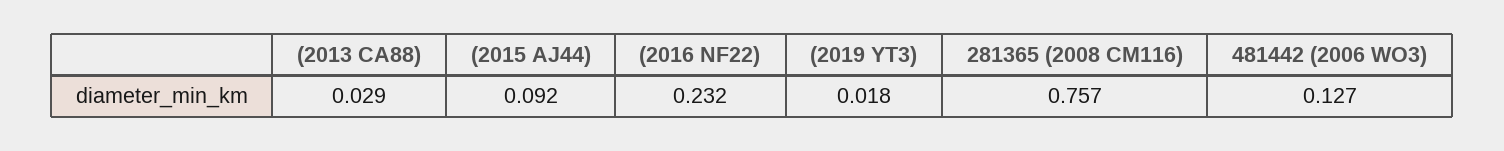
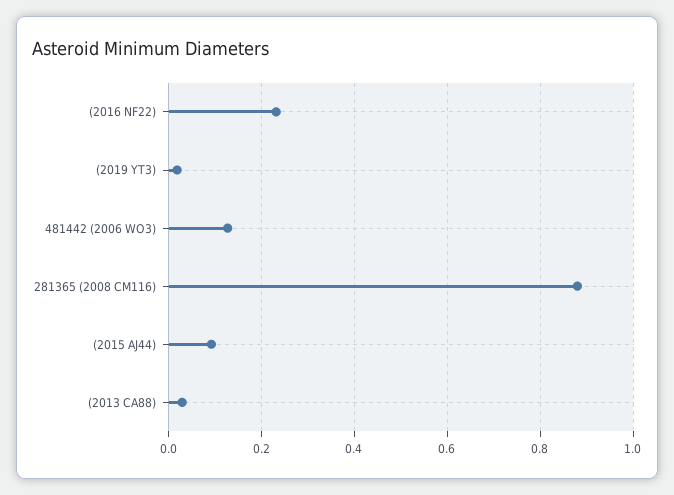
281365 (2008 CM116): 0.757 -> 0.88

